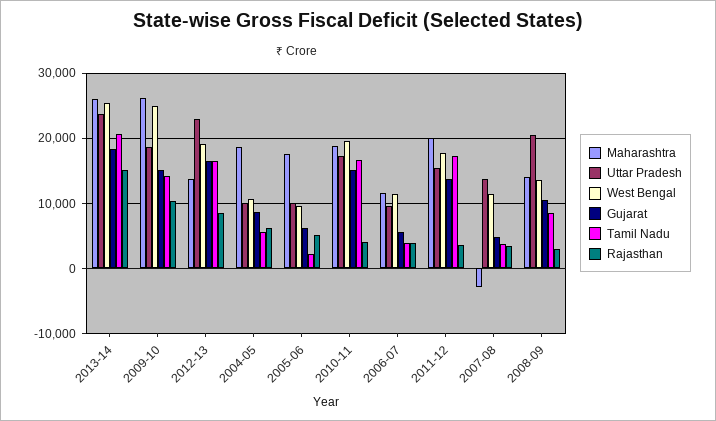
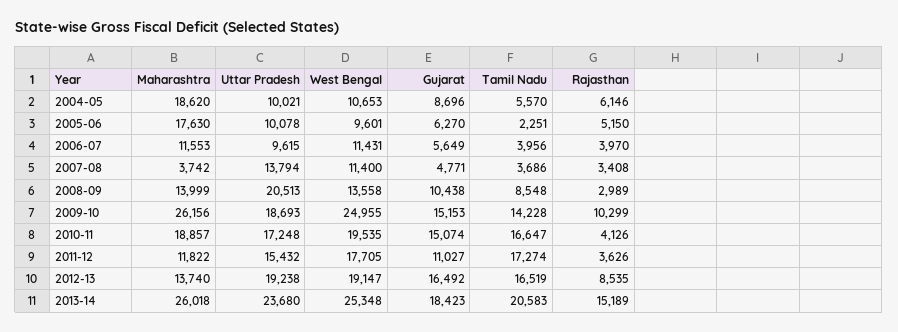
Uttar Pradesh, 2012-13: 23000 -> 19238
Maharashtra, 2011-12: 20000 -> 11822
Gujarat, 2011-12: 14000 -> 11027
Maharashtra, 2007-08: -3000 -> 3742

